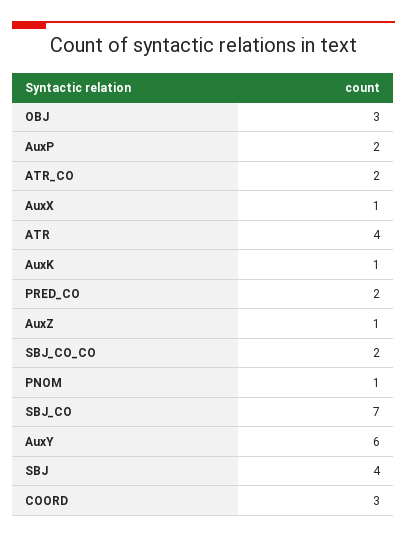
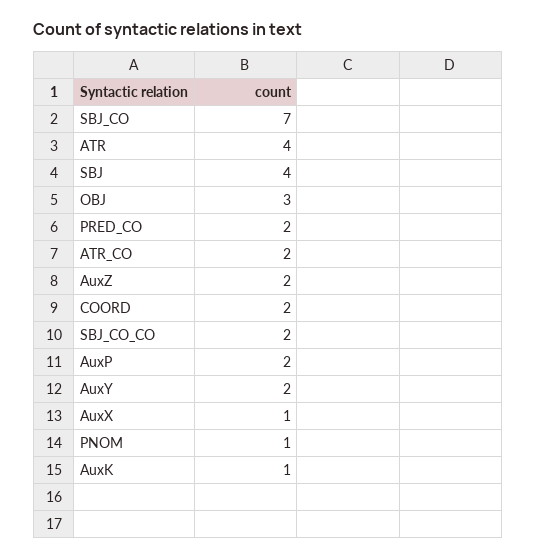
AuxZ: 1 -> 2
AuxY: 6 -> 2
COORD: 3 -> 2

